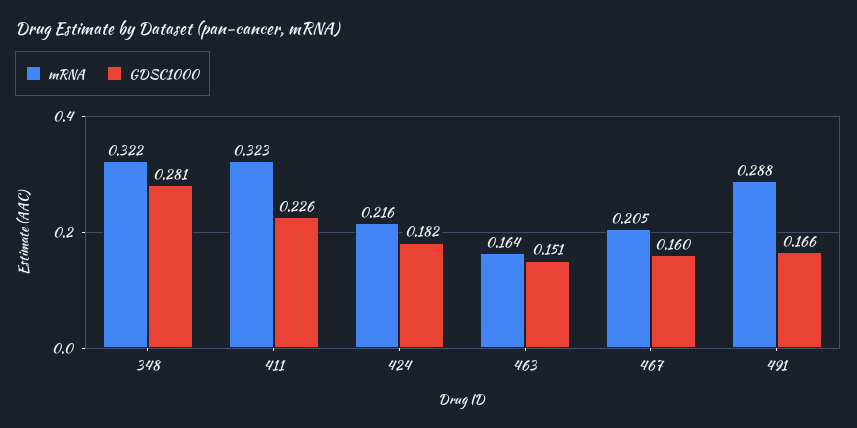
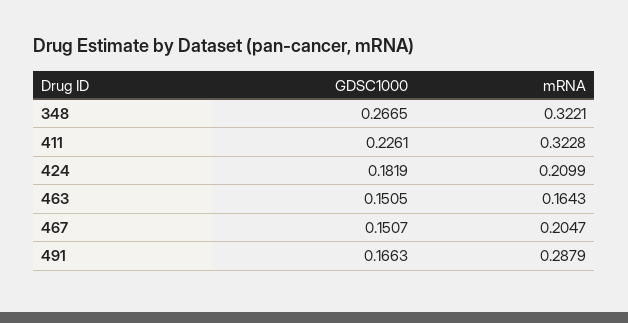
GDSC1000, 348: 0.281 -> 0.2665
mRNA, 424: 0.216 -> 0.2099
GDSC1000, 467: 0.16 -> 0.1507

